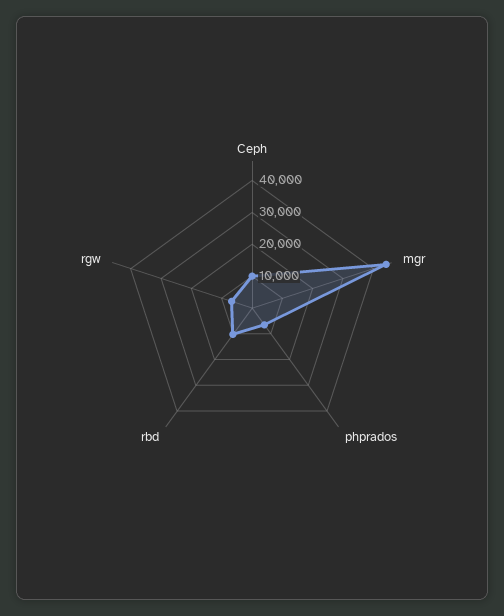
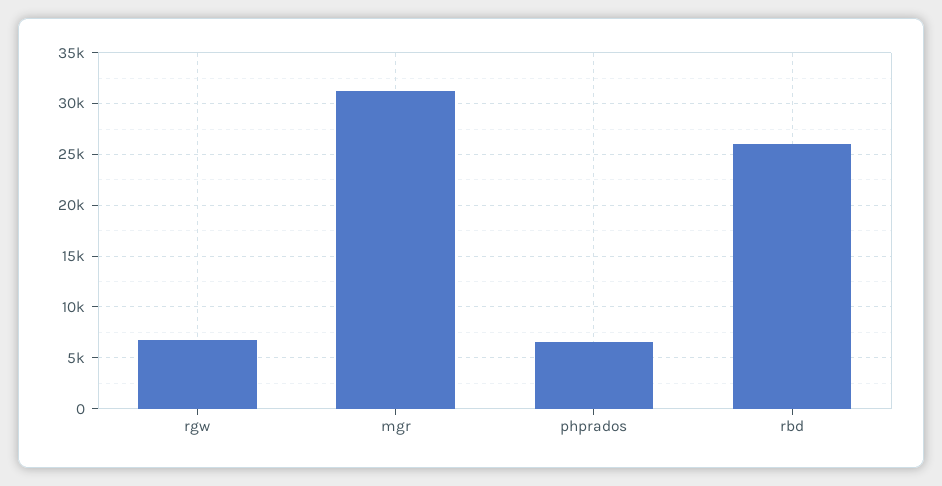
Ceph: 10000 -> none
mgr: 45000 -> 31000
rbd: 10000 -> 26000

